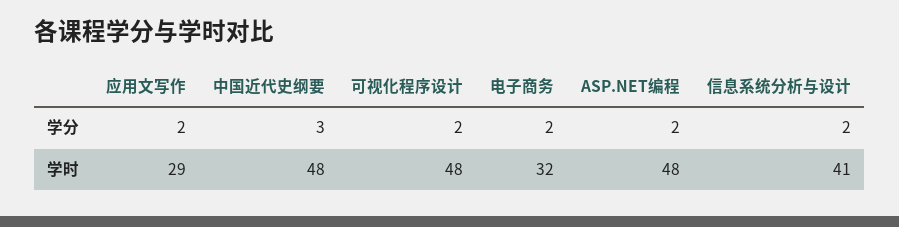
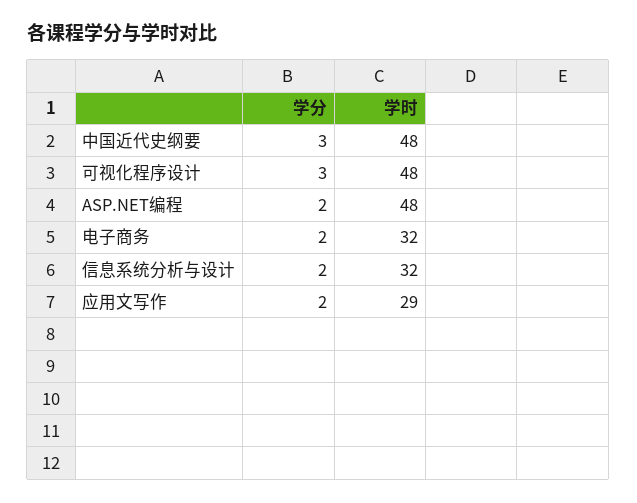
可视化程序设计, 学分: 2 -> 3
信息系统分析与设计, 学时: 41 -> 32

